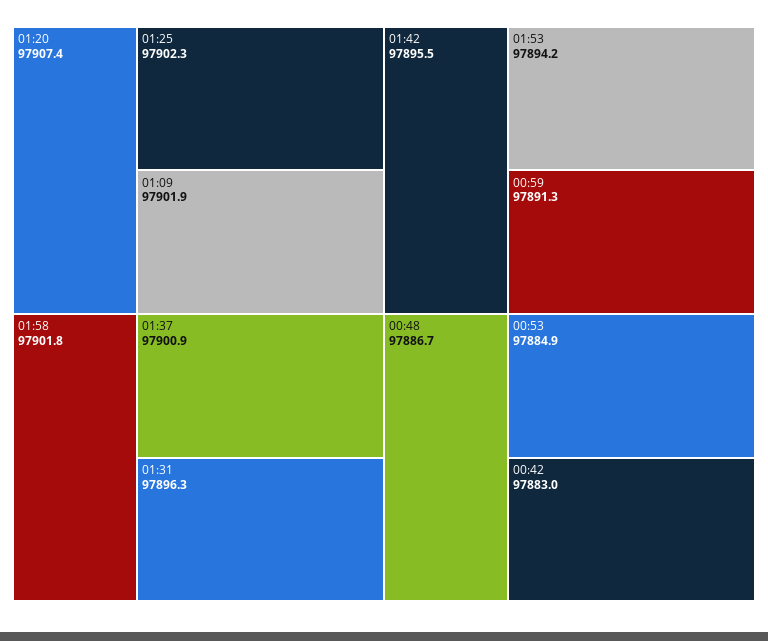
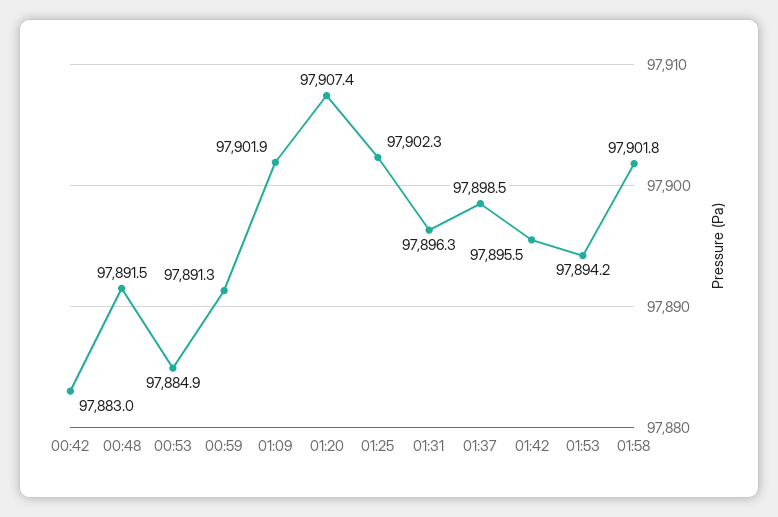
01:37: 97900.9 -> 97898.5
00:48: 97886.7 -> 97891.5

